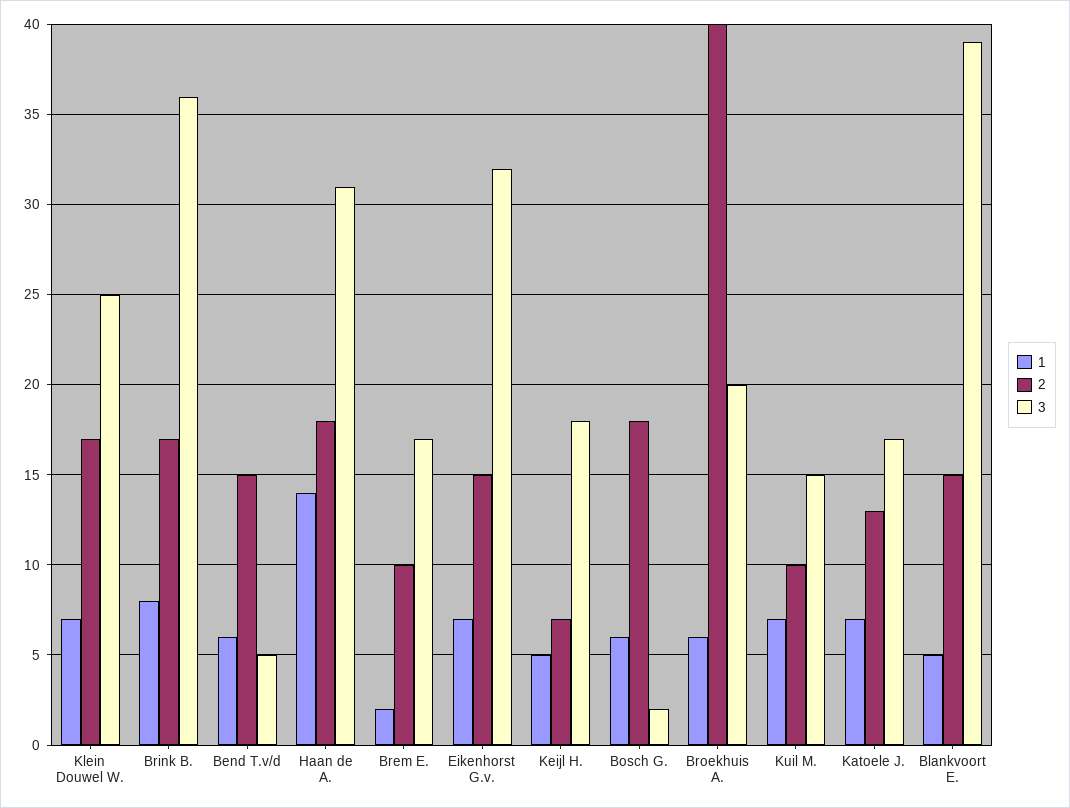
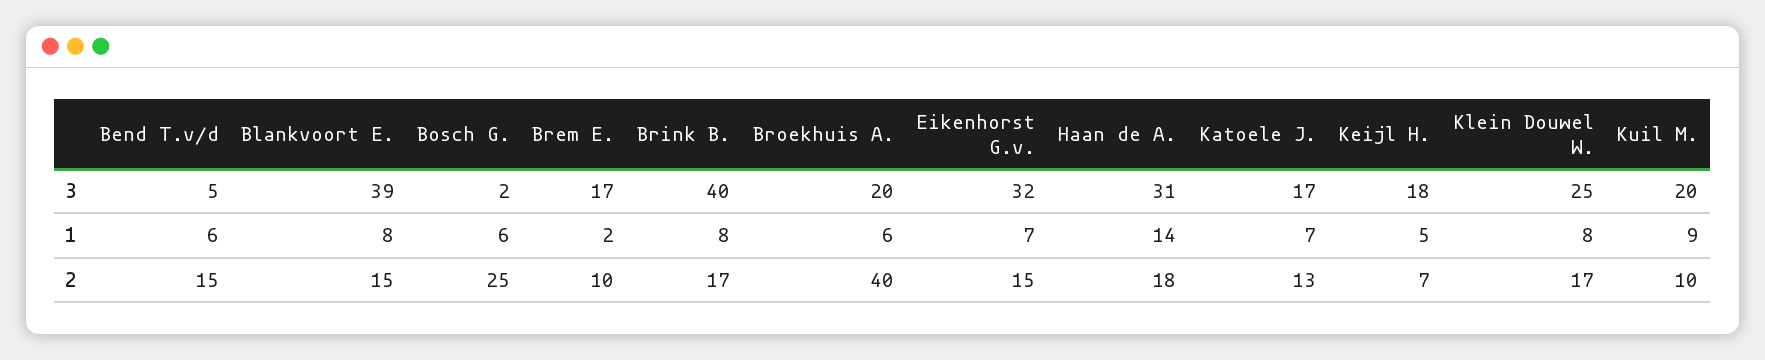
1, Klein Douwel W.: 7 -> 8
3, Brink B.: 36 -> 40
2, Bosch G.: 18 -> 25
1, Kuil M.: 7 -> 9
3, Kuil M.: 15 -> 20
1, Blankvoort E.: 5 -> 8

